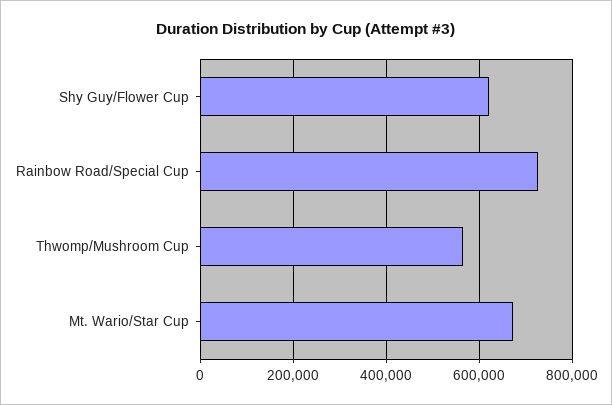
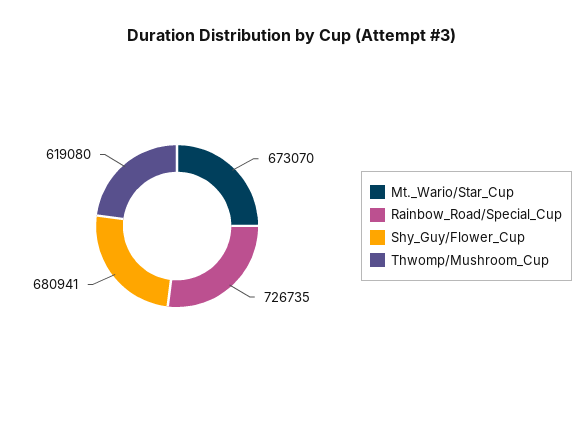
Shy Guy/Flower Cup: 620000 -> 680941
Thwomp/Mushroom Cup: 560000 -> 619080

